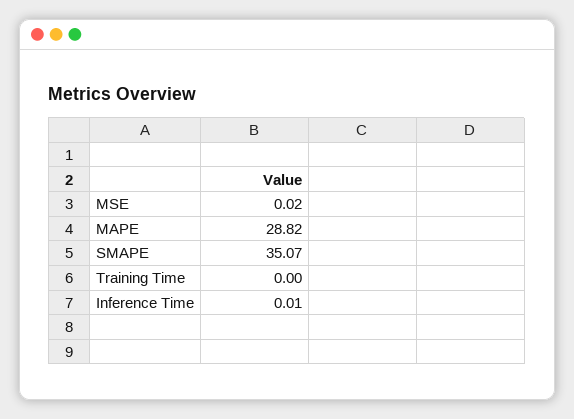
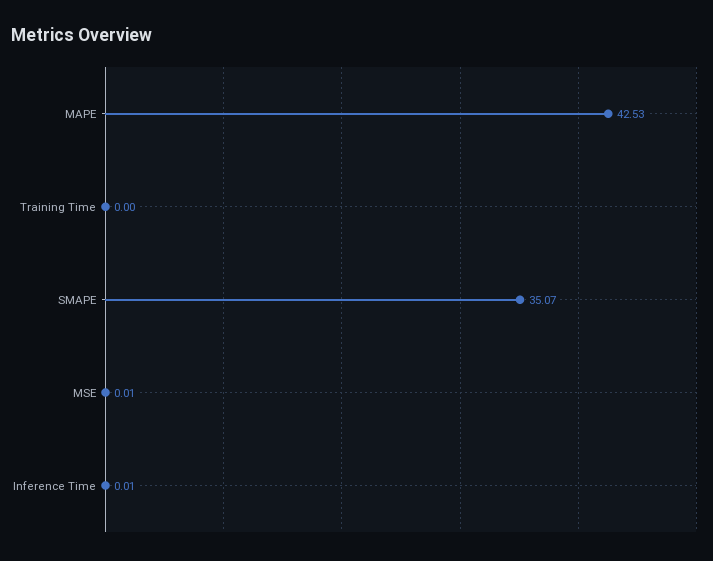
MSE: 0.02 -> 0.01
MAPE: 28.82 -> 42.53

